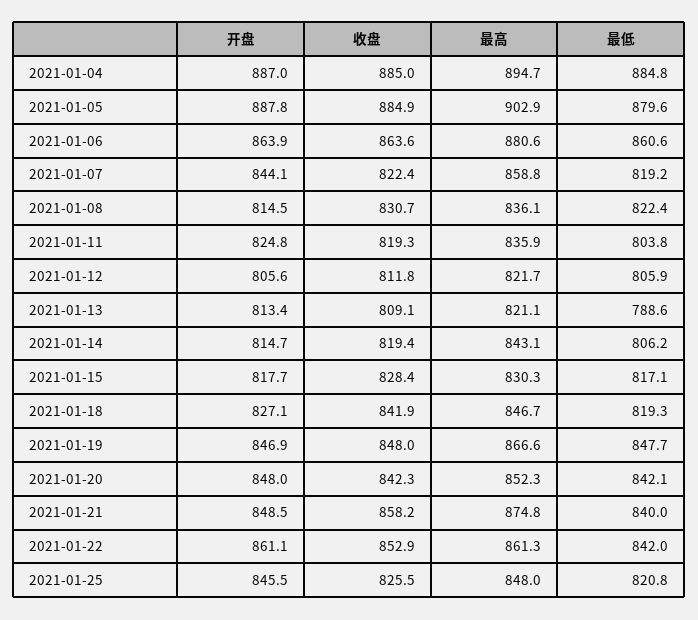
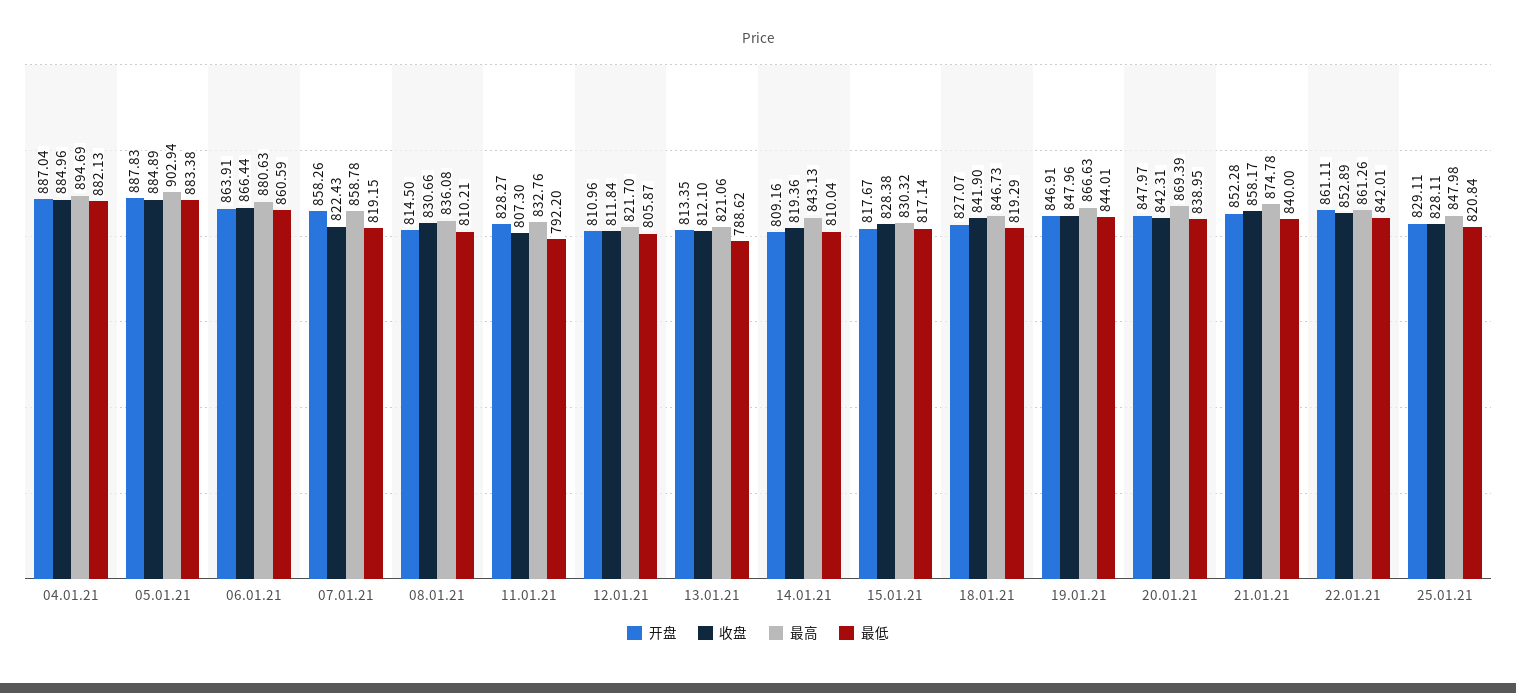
最低, 2021-01-04: 884.8 -> 882.13
最低, 2021-01-05: 879.6 -> 883.38
收盘, 2021-01-06: 863.6 -> 866.44
开盘, 2021-01-07: 844.1 -> 858.26
最低, 2021-01-08: 822.4 -> 810.21
开盘, 2021-01-11: 824.8 -> 828.27
收盘, 2021-01-11: 819.3 -> 807.3
最高, 2021-01-11: 835.9 -> 832.76
最低, 2021-01-11: 803.8 -> 792.2
开盘, 2021-01-12: 805.6 -> 810.96
收盘, 2021-01-13: 809.1 -> 812.1
开盘, 2021-01-14: 814.7 -> 809.16
最低, 2021-01-14: 806.2 -> 810.04
最低, 2021-01-19: 847.7 -> 844.01
最高, 2021-01-20: 852.3 -> 869.39
最低, 2021-01-20: 842.1 -> 838.95
开盘, 2021-01-21: 848.5 -> 852.28
开盘, 2021-01-25: 845.5 -> 829.11
收盘, 2021-01-25: 825.5 -> 828.11

